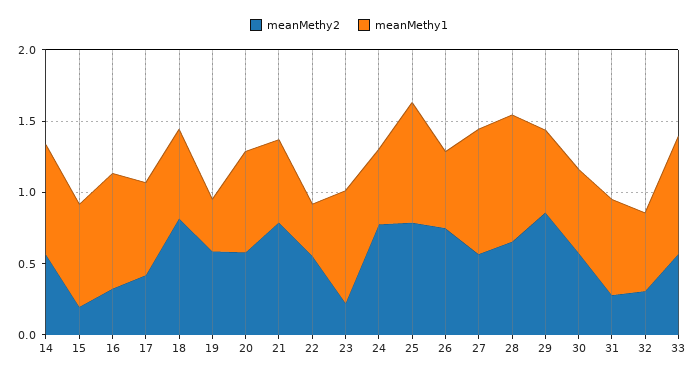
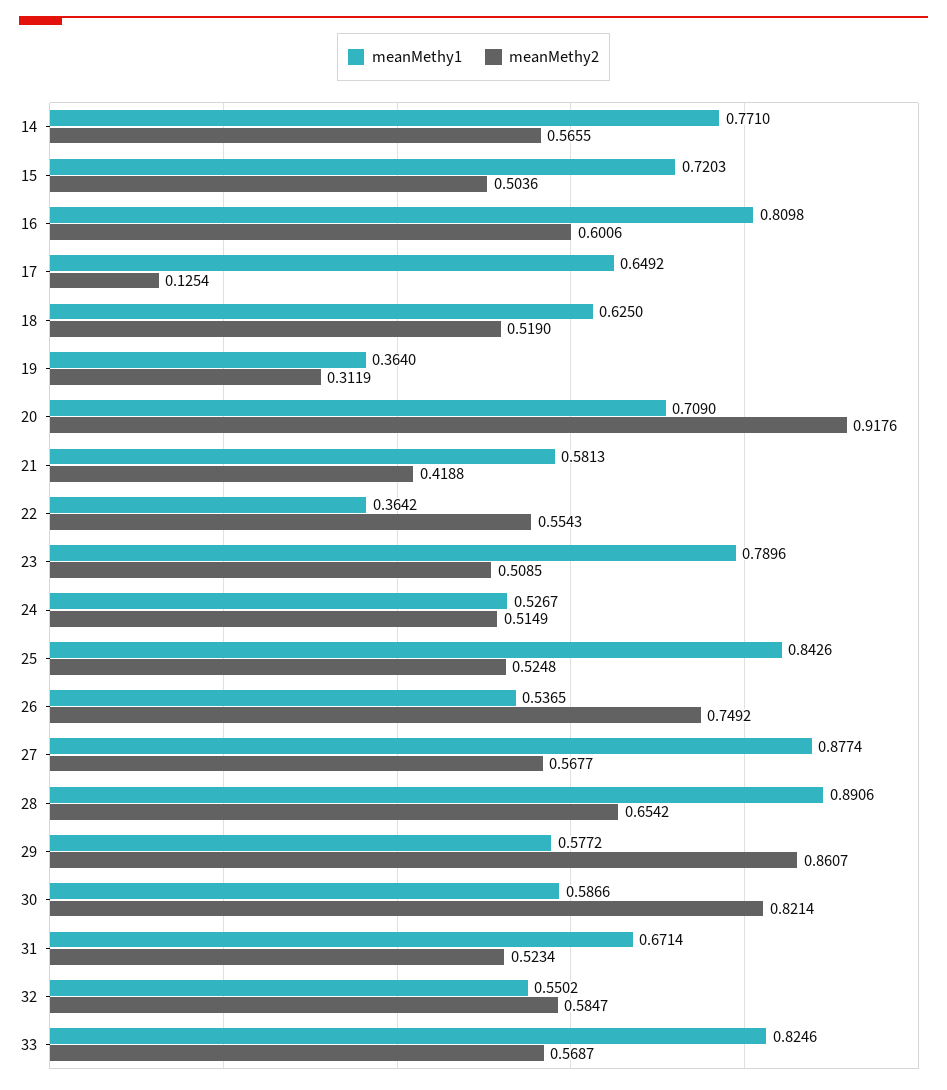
meanMethy2, 15: 0.2 -> 0.5036
meanMethy2, 16: 0.3 -> 0.6006
meanMethy2, 17: 0.4 -> 0.1254
meanMethy2, 18: 0.8 -> 0.519
meanMethy2, 19: 0.6 -> 0.3119
meanMethy2, 20: 0.6 -> 0.9176
meanMethy2, 21: 0.8 -> 0.4188
meanMethy2, 23: 0.2 -> 0.5085
meanMethy2, 24: 0.8 -> 0.5149
meanMethy2, 25: 0.8 -> 0.5248
meanMethy2, 30: 0.6 -> 0.8214
meanMethy2, 31: 0.3 -> 0.5234
meanMethy2, 32: 0.3 -> 0.5847

